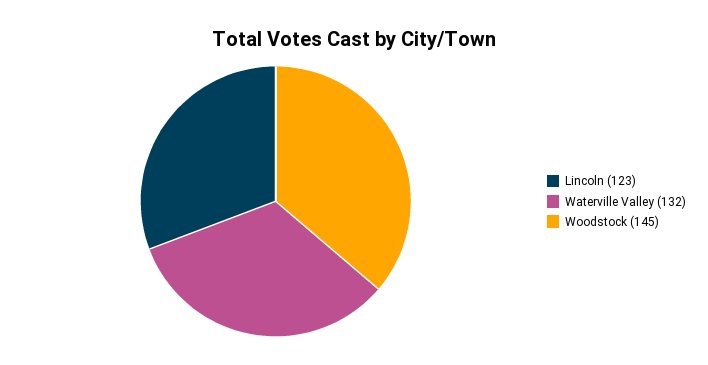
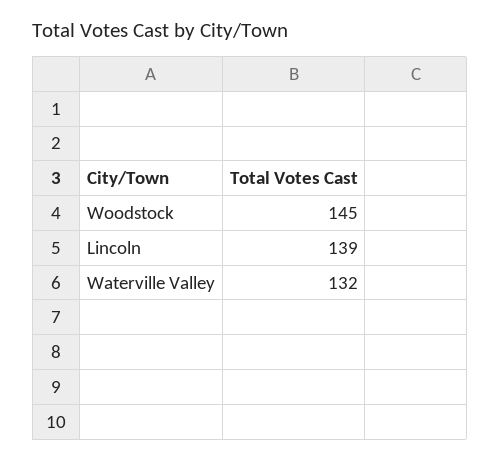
Lincoln: 123 -> 139

